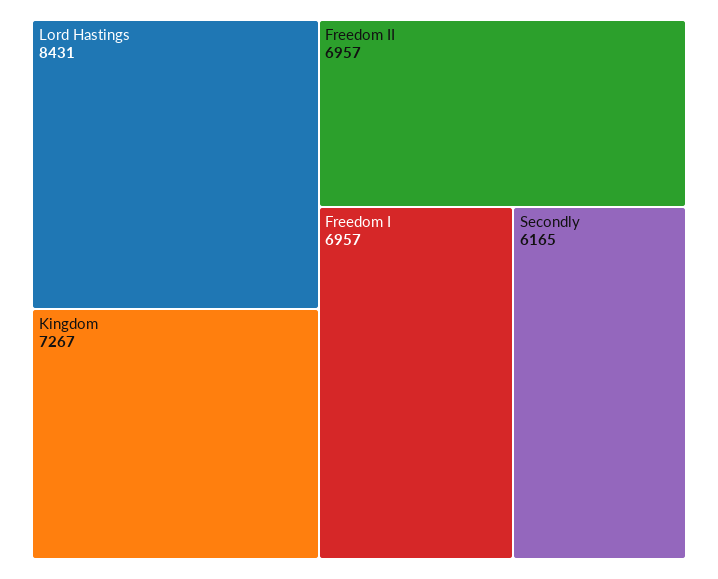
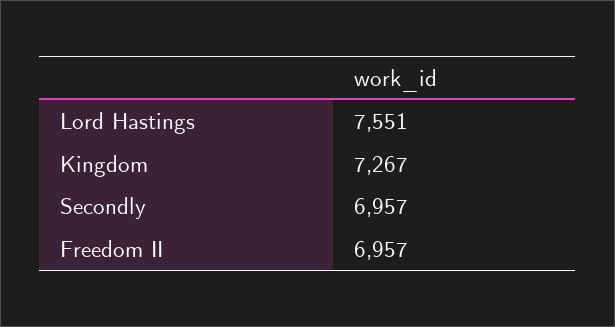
Lord Hastings: 8431 -> 7551
Freedom I: 6957 -> none
Secondly: 6165 -> 6957

